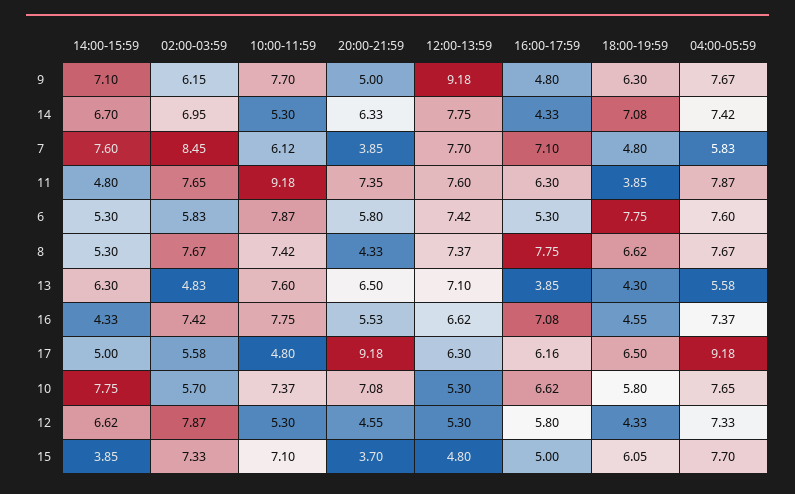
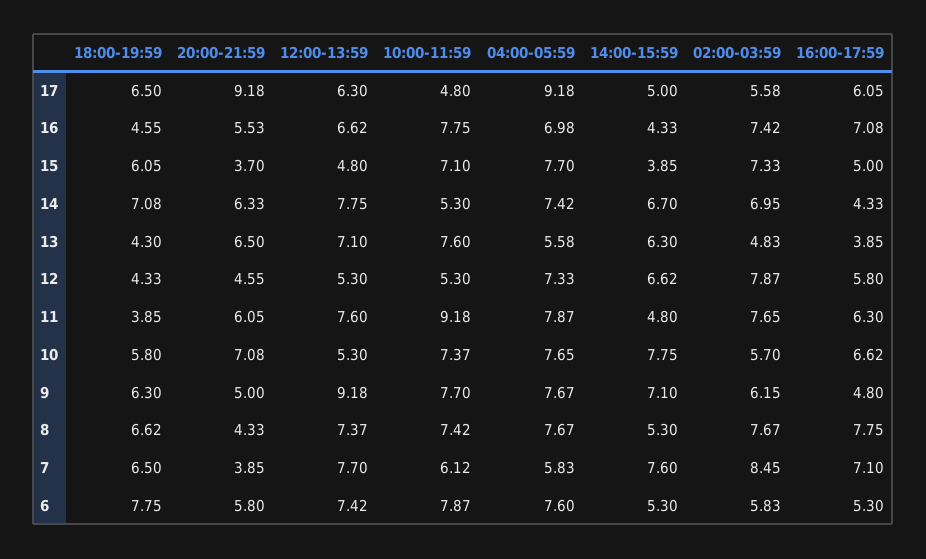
18:00-19:59, 7: 4.8 -> 6.5
20:00-21:59, 11: 7.35 -> 6.05
04:00-05:59, 16: 7.37 -> 6.98
16:00-17:59, 17: 6.16 -> 6.05

